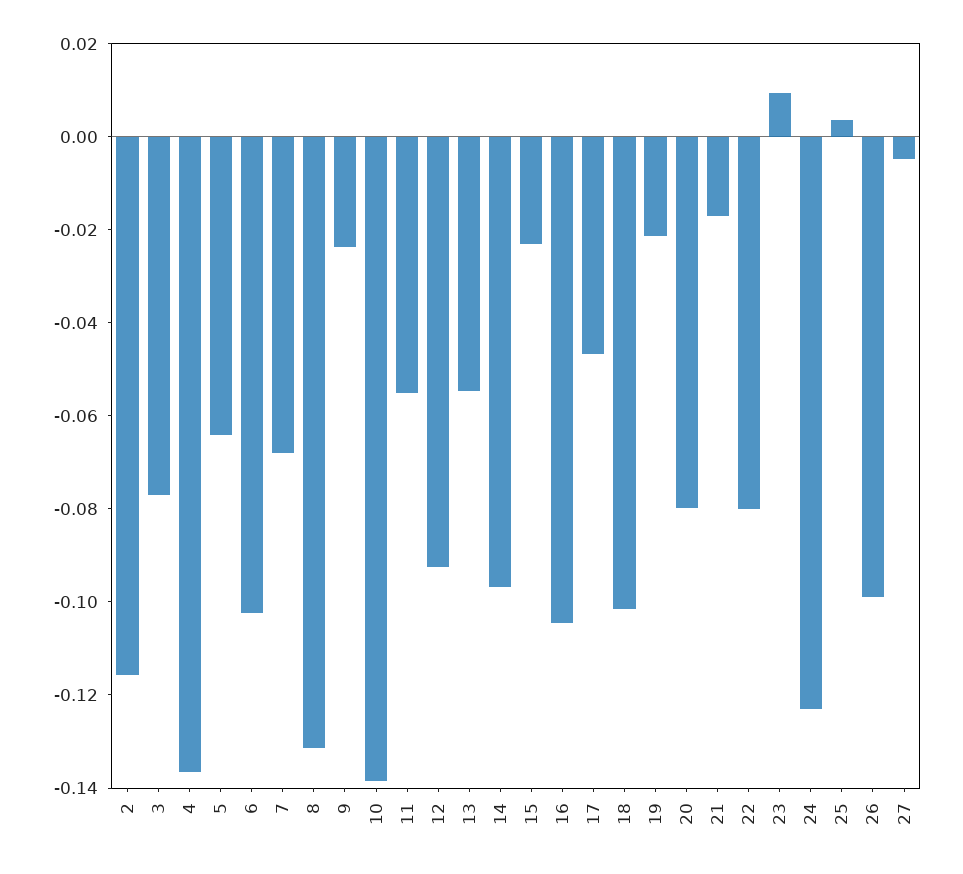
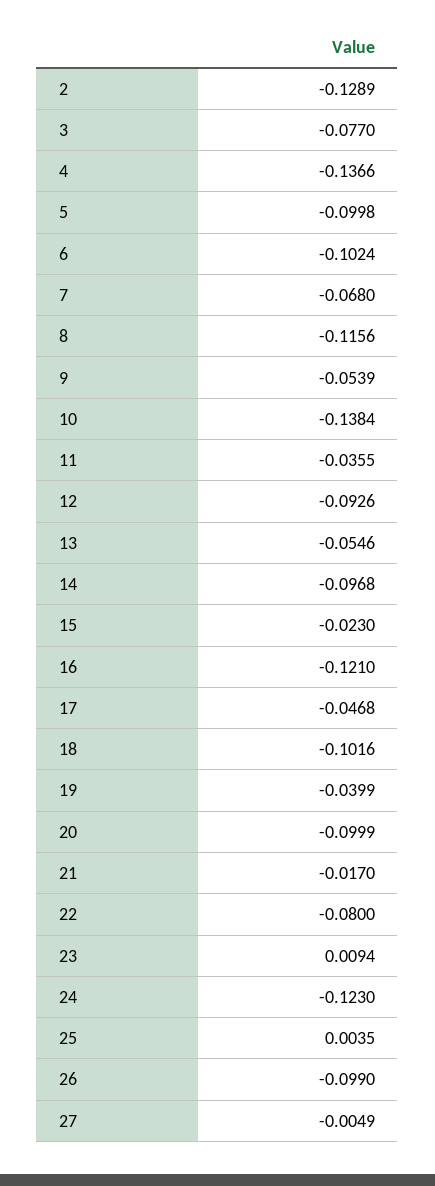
2: -0.115 -> -0.1289
5: -0.065 -> -0.0998
8: -0.13 -> -0.1156
9: -0.025 -> -0.0539
11: -0.055 -> -0.0355
16: -0.105 -> -0.121
19: -0.02 -> -0.0399
20: -0.08 -> -0.0999

